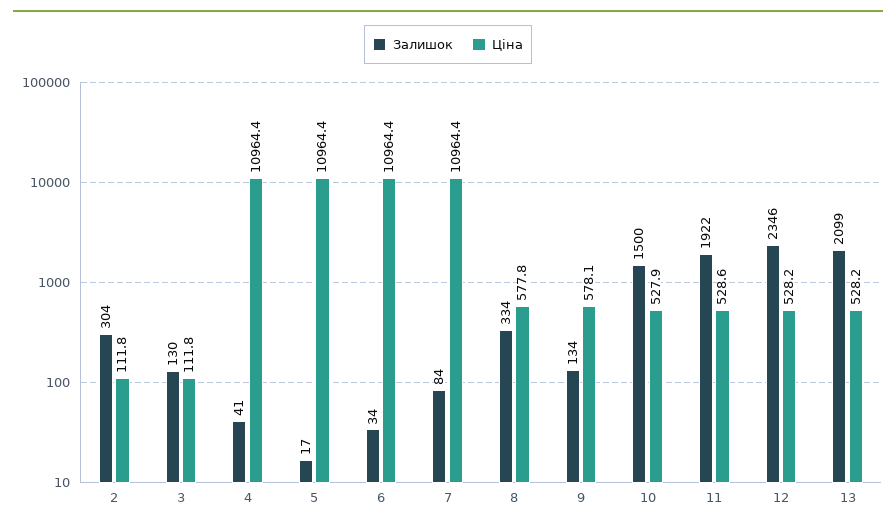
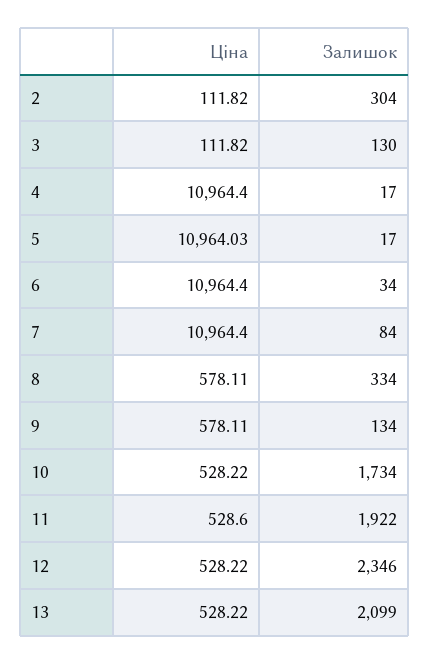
Залишок, 4: 41 -> 17
Ціна, 5: 10964.4 -> 10964.03
Ціна, 8: 577.8 -> 578.11
Залишок, 10: 1500 -> 1734
Ціна, 10: 527.9 -> 528.22

